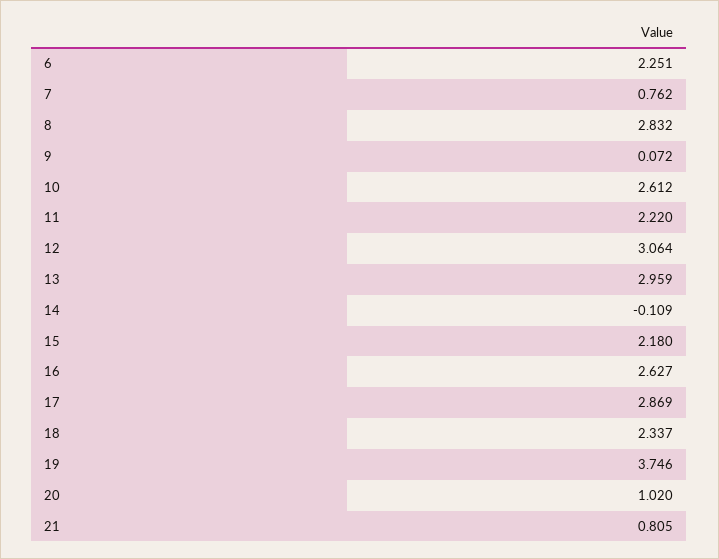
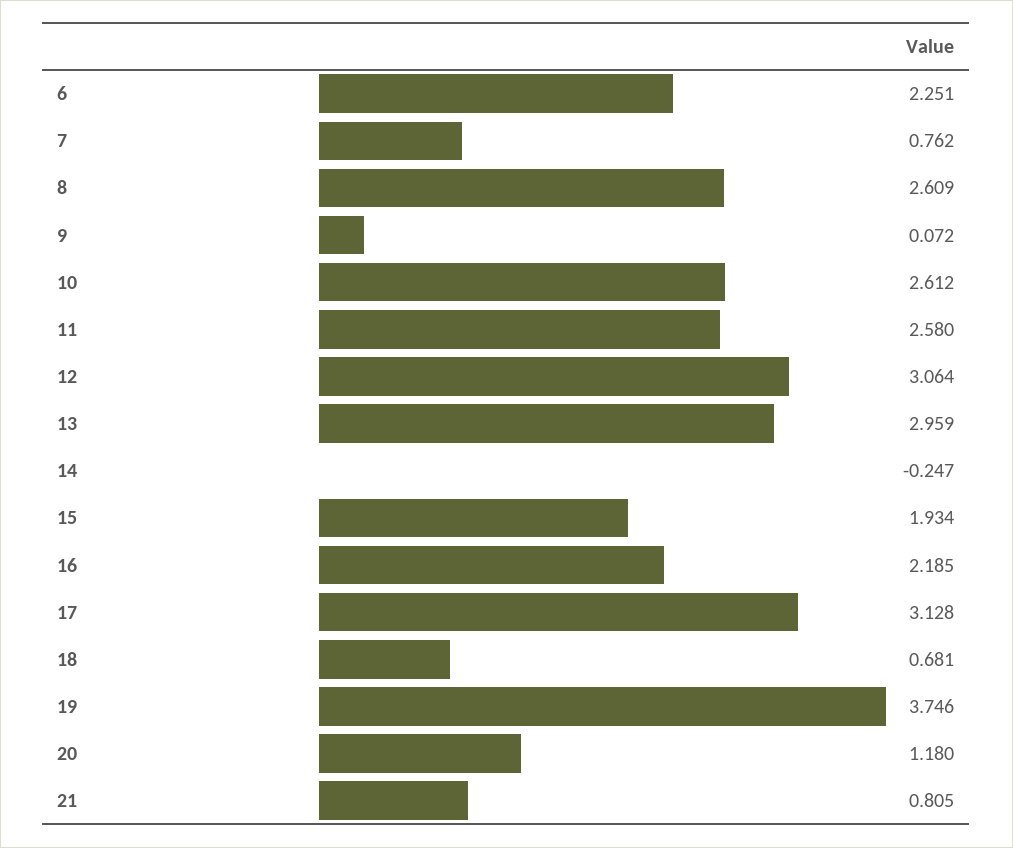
8: 2.832 -> 2.609
11: 2.22 -> 2.58
14: -0.109 -> -0.247
15: 2.18 -> 1.934
16: 2.627 -> 2.185
17: 2.869 -> 3.128
18: 2.337 -> 0.681
20: 1.02 -> 1.18

